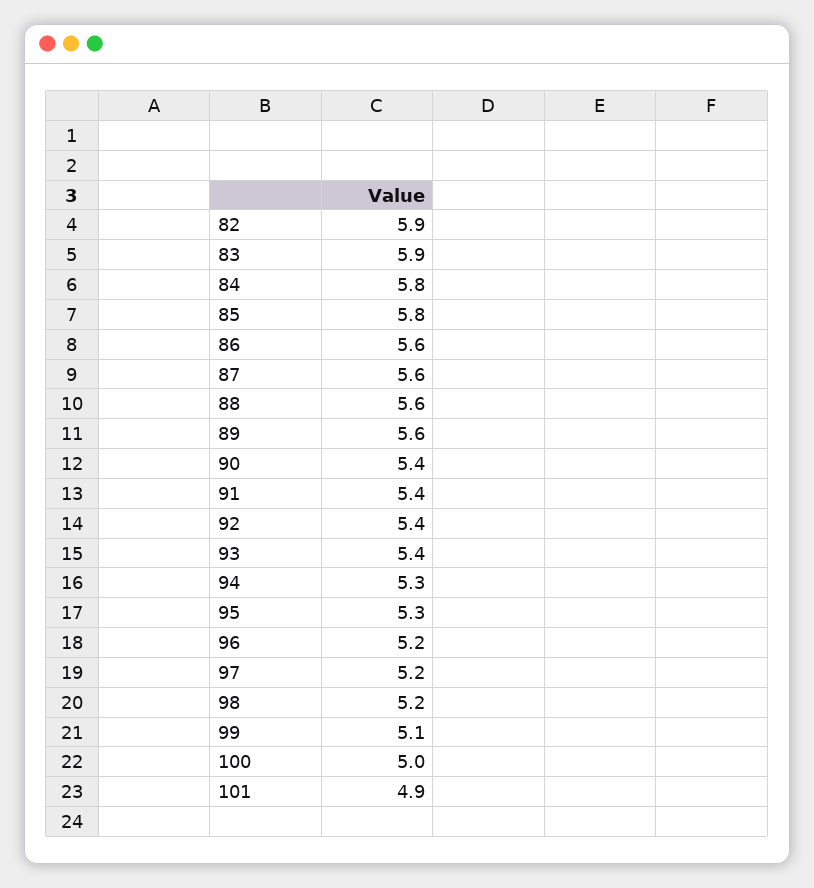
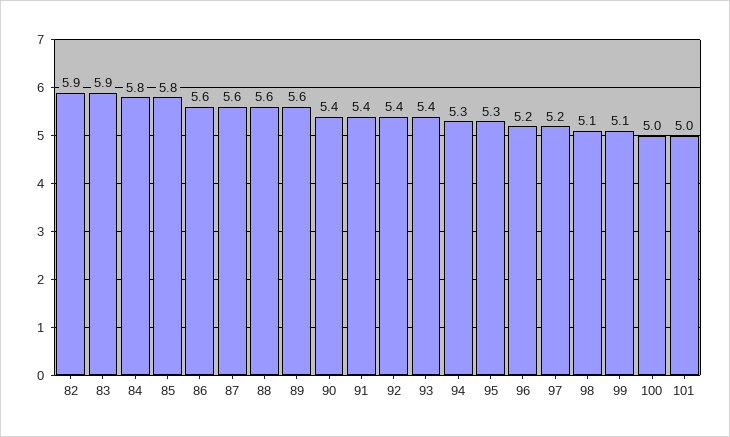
98: 5.2 -> 5.1
101: 4.9 -> 5

